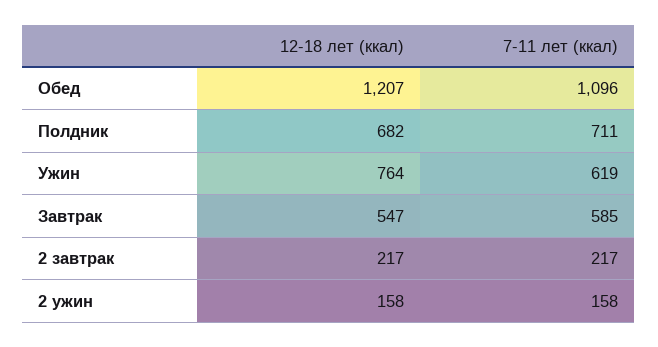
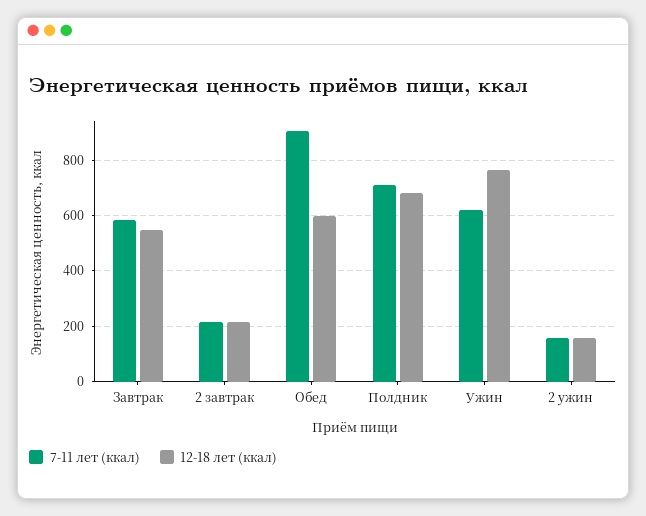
12-18 лет (ккал), Обед: 1207 -> 600
7-11 лет (ккал), Обед: 1096 -> 900

